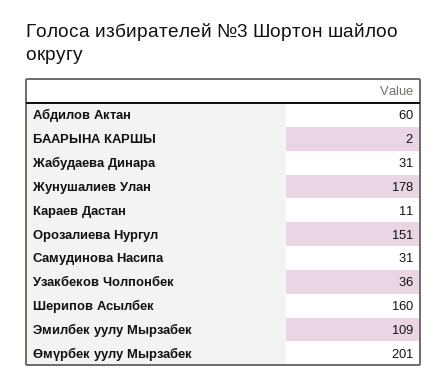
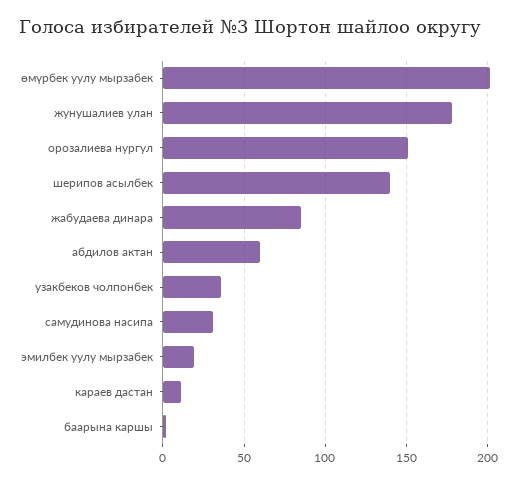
Жабудаева Динара: 31 -> 85
Шерипов Асылбек: 160 -> 140
Эмилбек уулу Мырзабек: 109 -> 20

